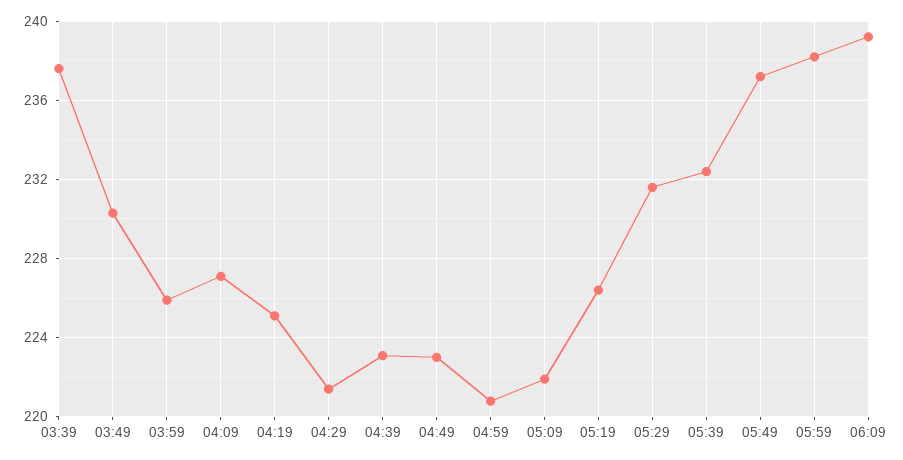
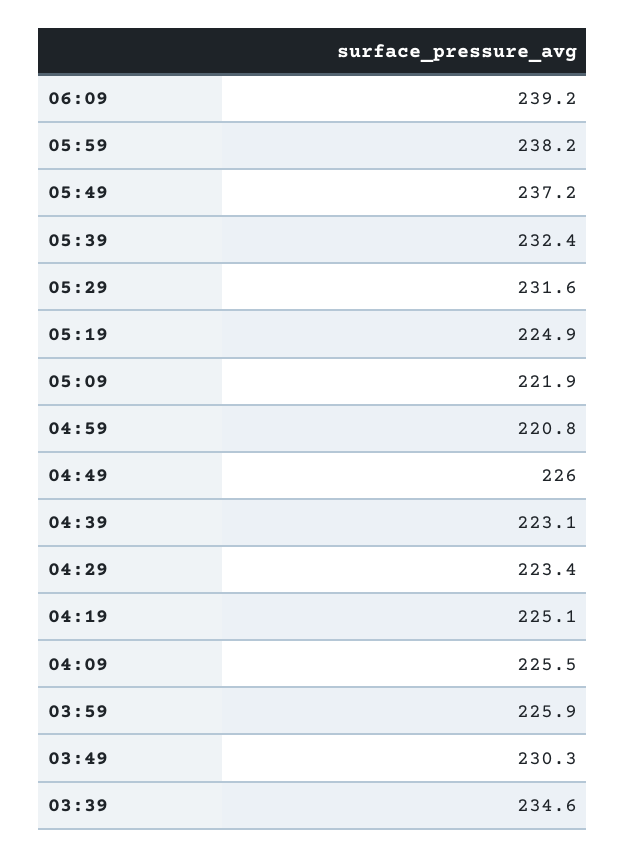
03:39: 237.5 -> 234.6
04:09: 227 -> 225.5
04:29: 221.5 -> 223.4
04:49: 223 -> 226
05:19: 226.5 -> 224.9

